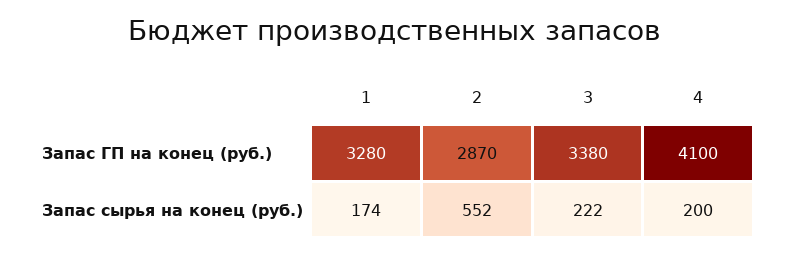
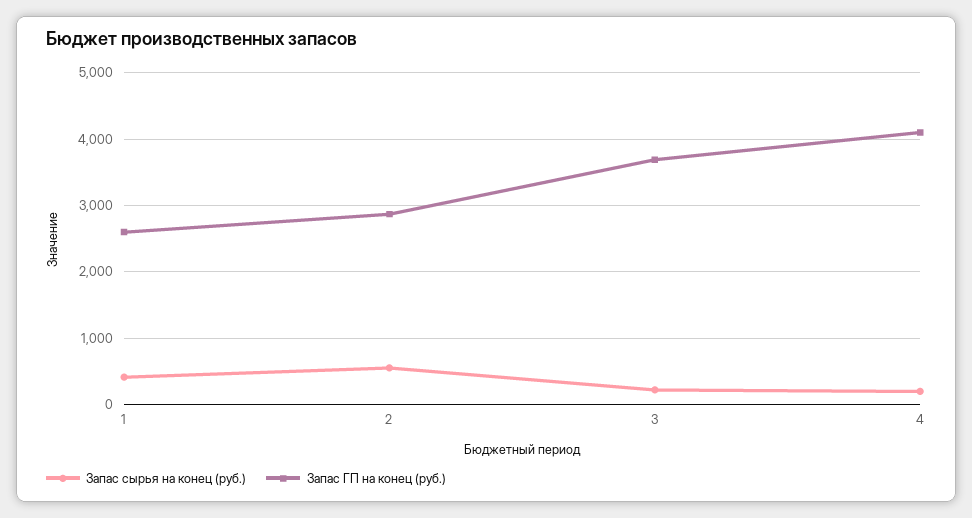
Запас ГП на конец (руб.), 1: 3280 -> 2600
Запас ГП на конец (руб.), 3: 3380 -> 3700
Запас сырья на конец (руб.), 1: 174 -> 400

